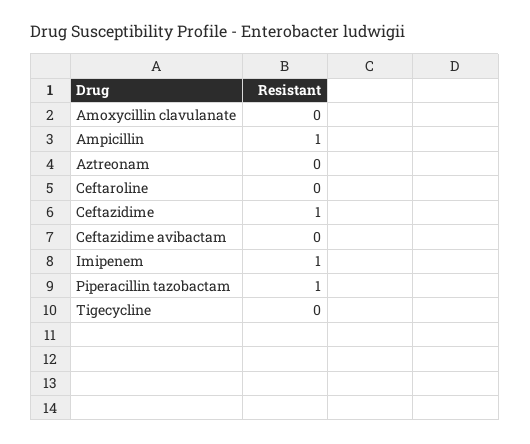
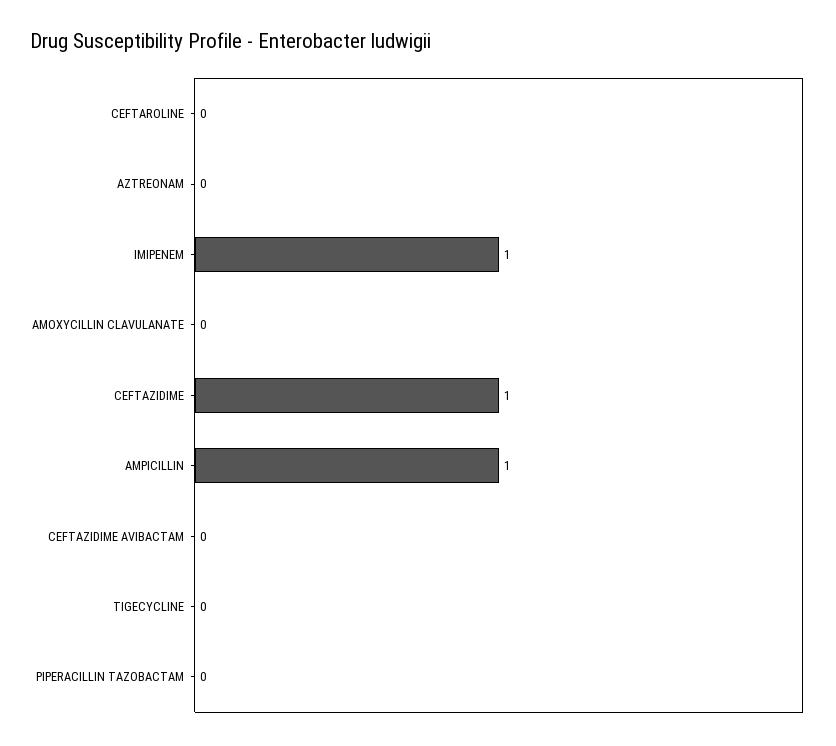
Piperacillin tazobactam: 1 -> 0

